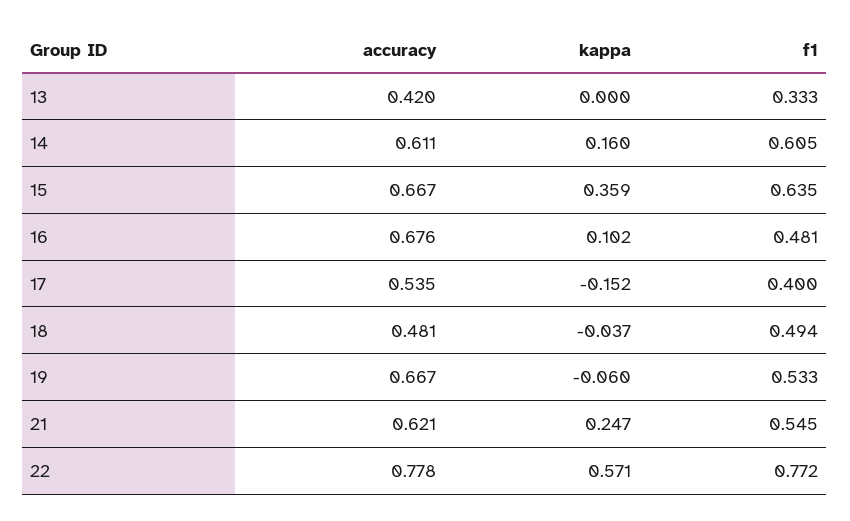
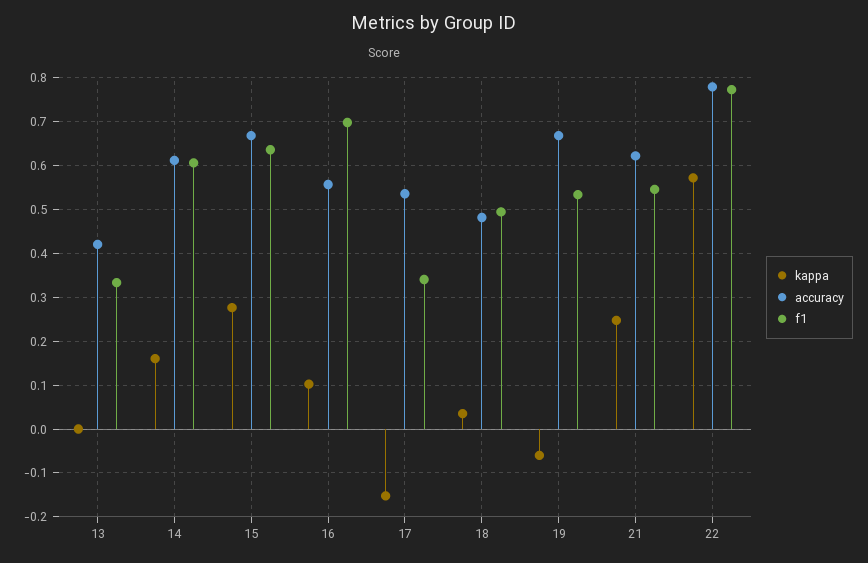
kappa, 15: 0.359 -> 0.28
accuracy, 16: 0.676 -> 0.56
f1, 16: 0.481 -> 0.7
f1, 17: 0.4 -> 0.34
kappa, 18: -0.037 -> 0.04

